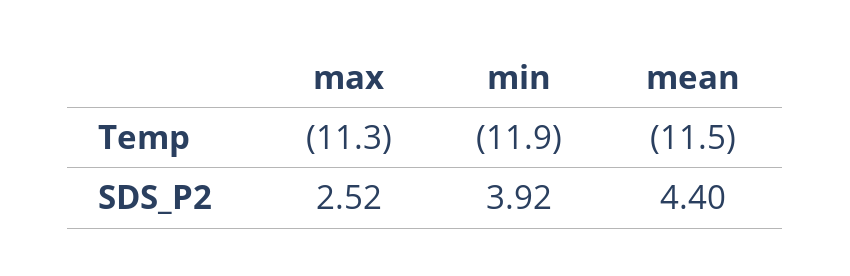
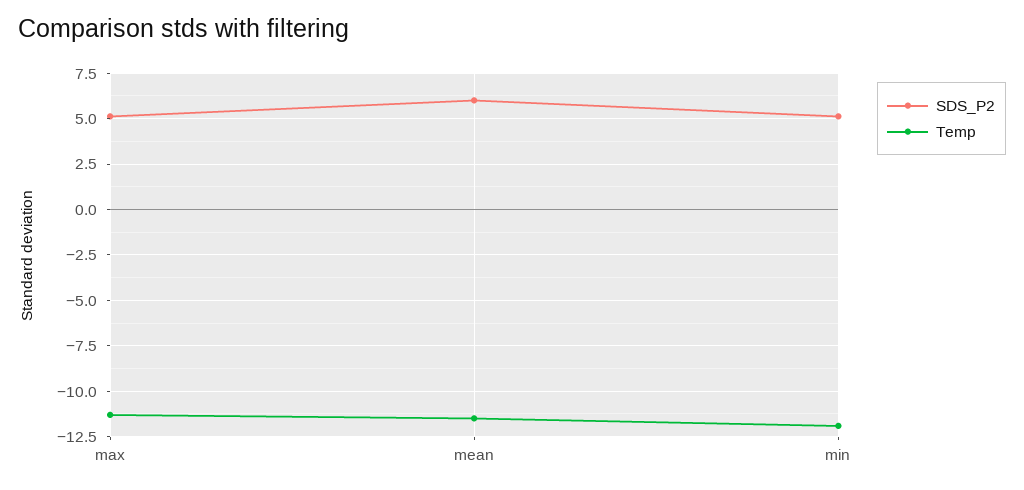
SDS_P2, max: 2.52 -> 5
SDS_P2, min: 3.92 -> 5
SDS_P2, mean: 4.4 -> 6

